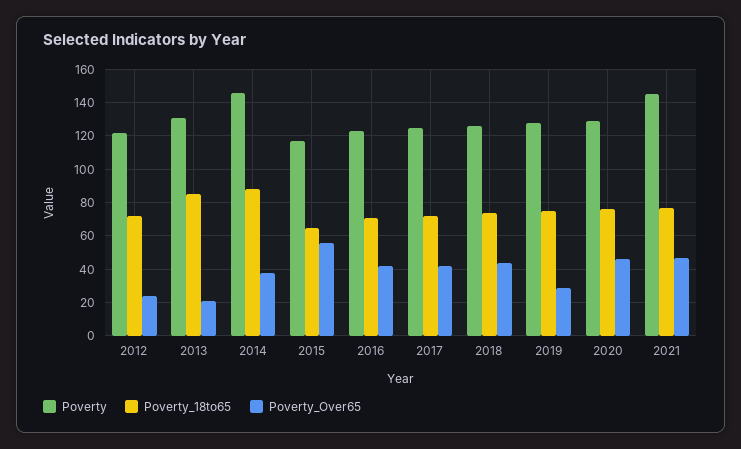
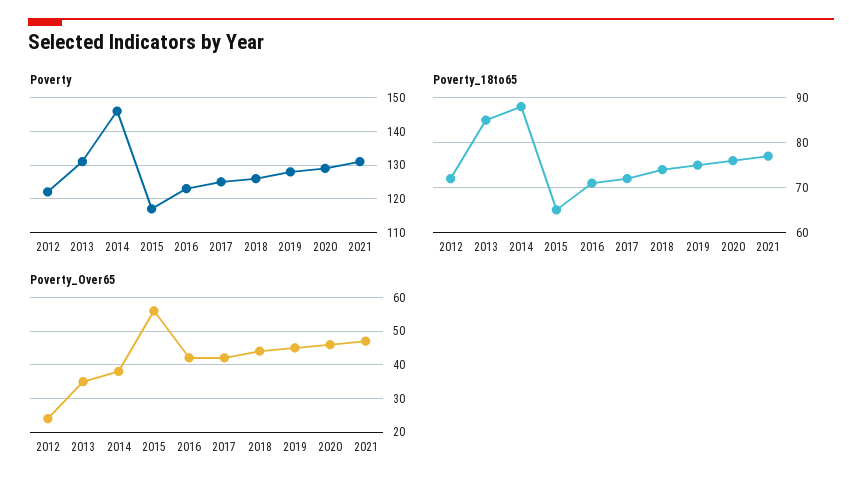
Poverty_Over65, 2013: 20 -> 35
Poverty_Over65, 2019: 30 -> 45
Poverty, 2021: 145 -> 130

